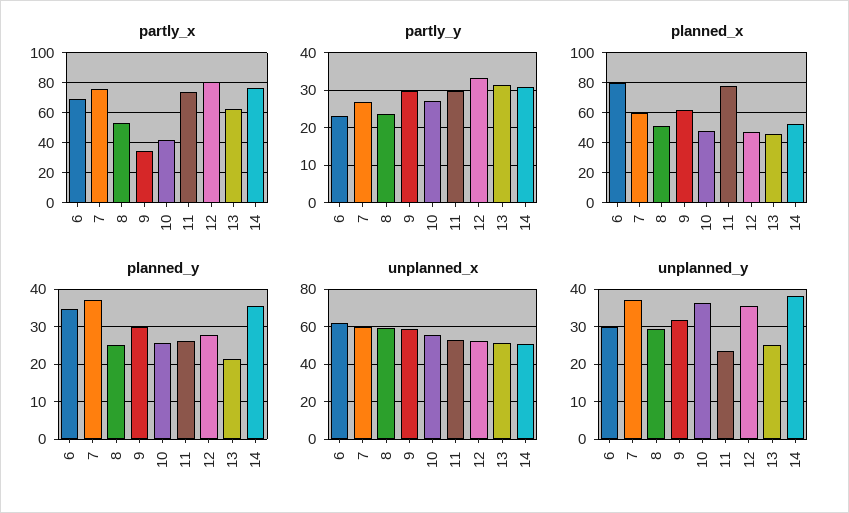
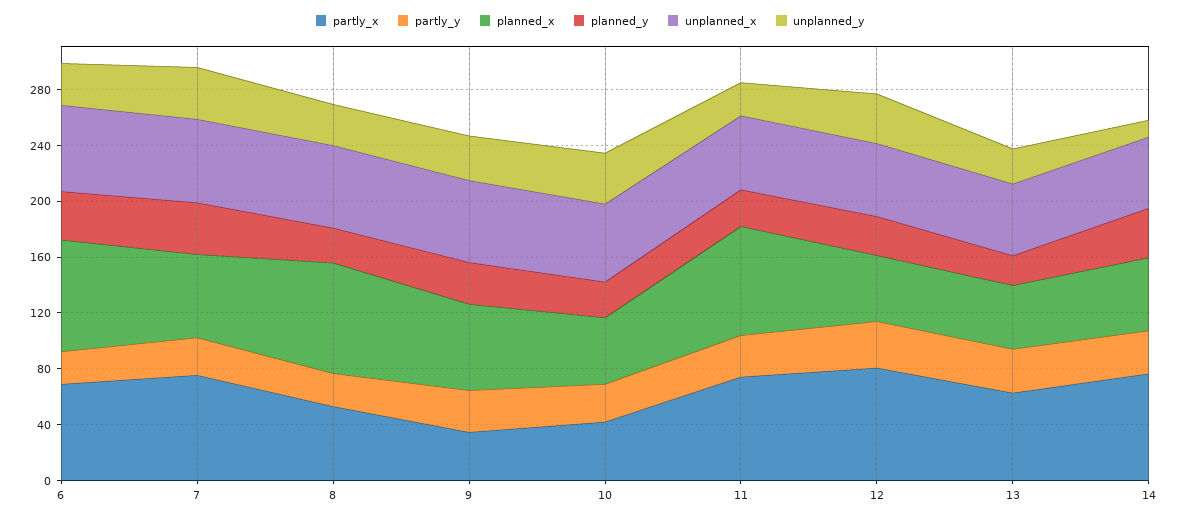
planned_x, 8: 50 -> 80
unplanned_y, 14: 38 -> 10

